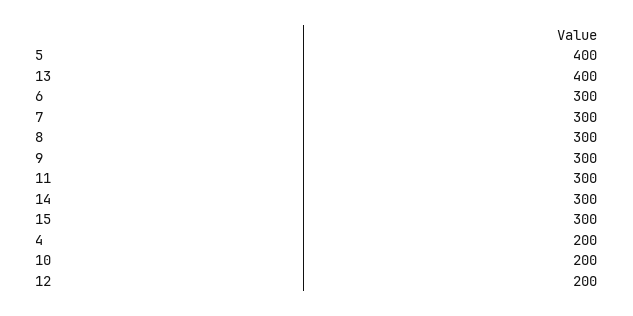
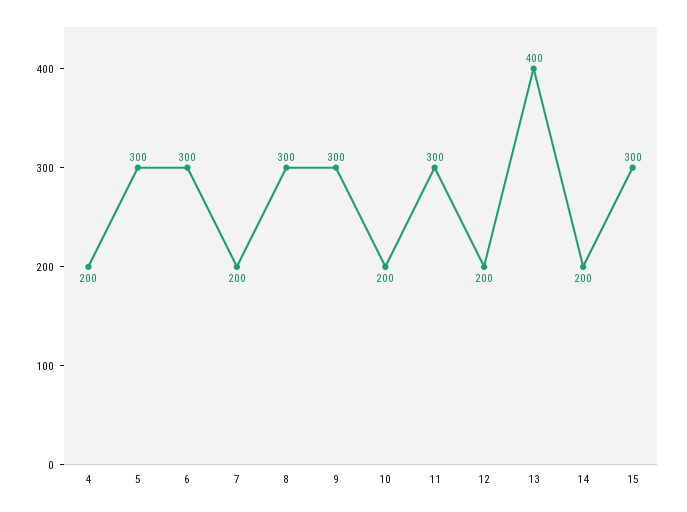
5: 400 -> 300
7: 300 -> 200
14: 300 -> 200

